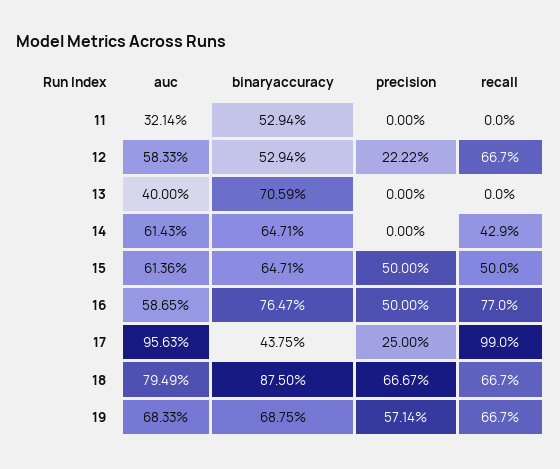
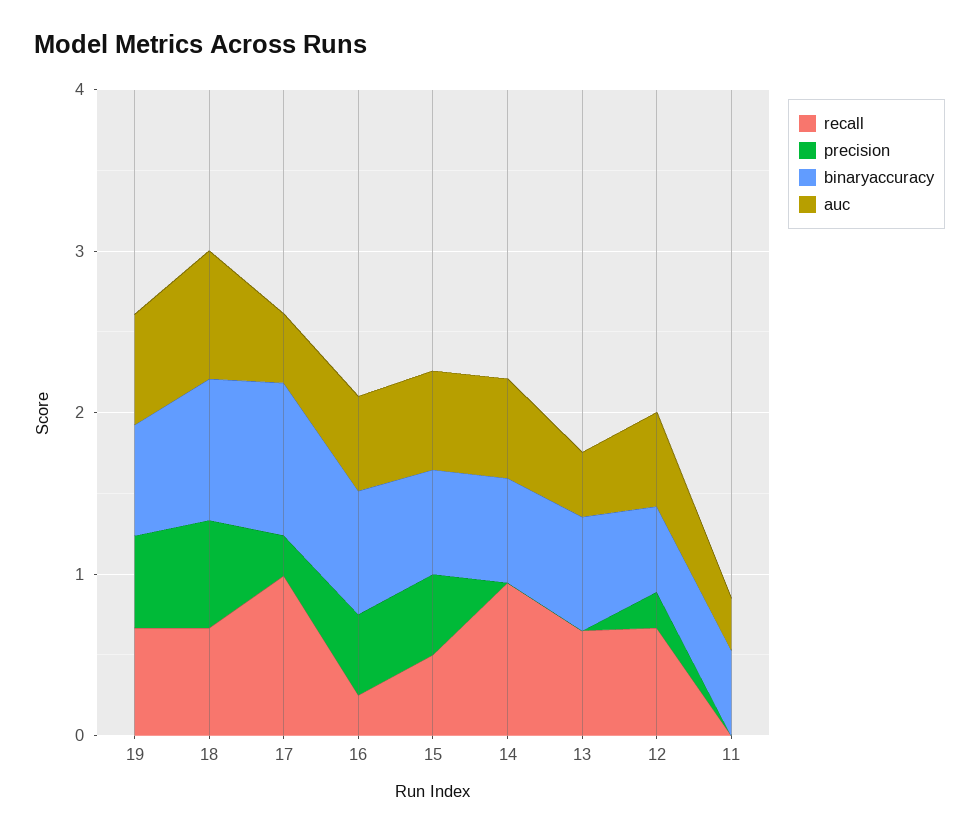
recall, 13: 0 -> 0.6
recall, 14: 0.429 -> 1
recall, 16: 0.77 -> 0.2
auc, 17: 0.9563 -> 0.4
binaryaccuracy, 17: 0.4375 -> 1

